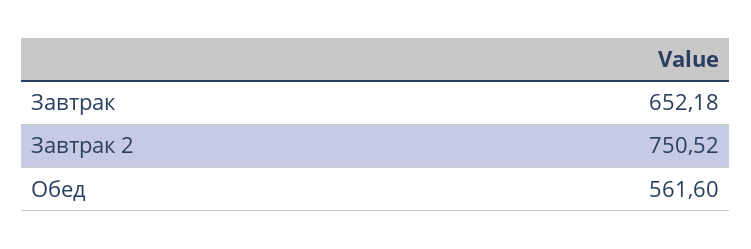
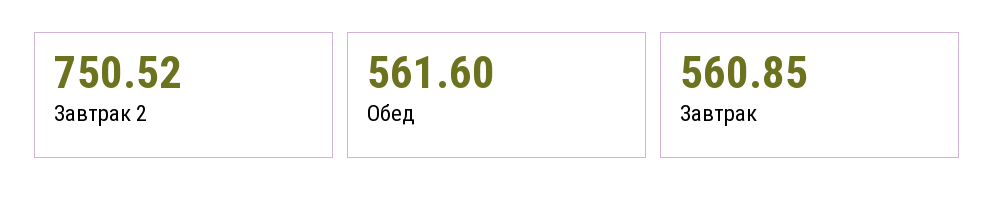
Завтрак: 652.18 -> 560.85

